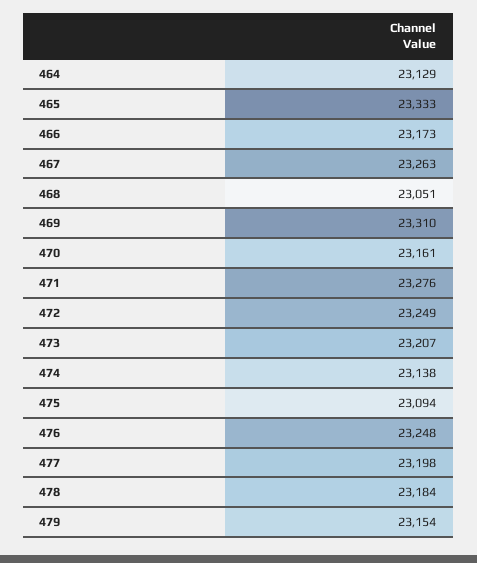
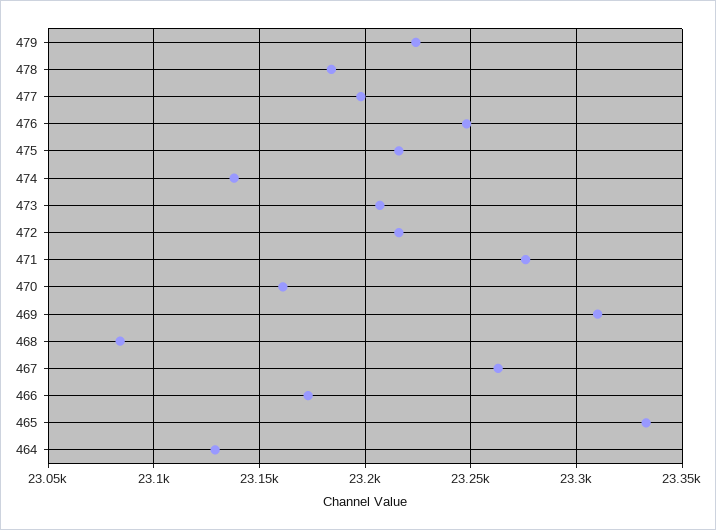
468: 23051 -> 23085
472: 23249 -> 23215
475: 23094 -> 23215
479: 23154 -> 23225

